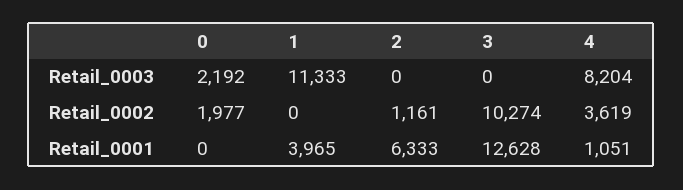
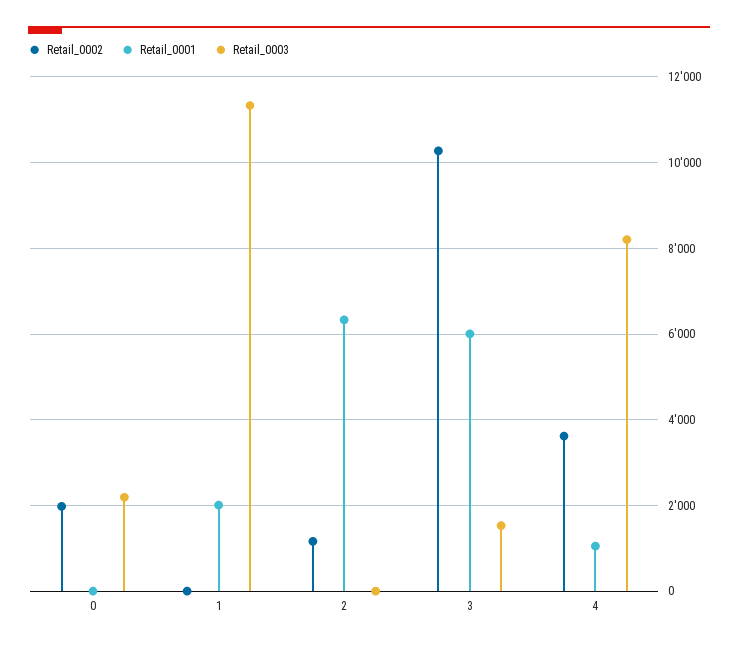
Retail_0003, 3: 0 -> 1600
Retail_0001, 1: 3965 -> 2000
Retail_0001, 3: 12628 -> 6000

